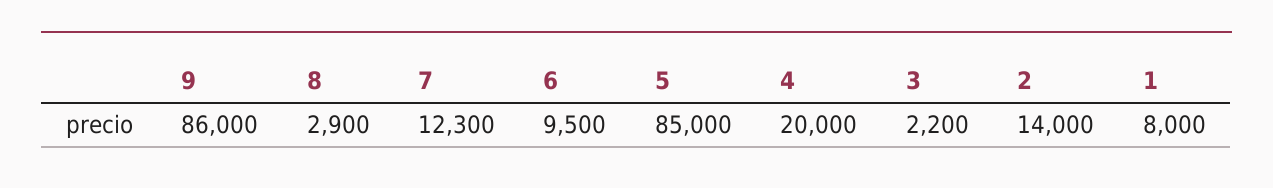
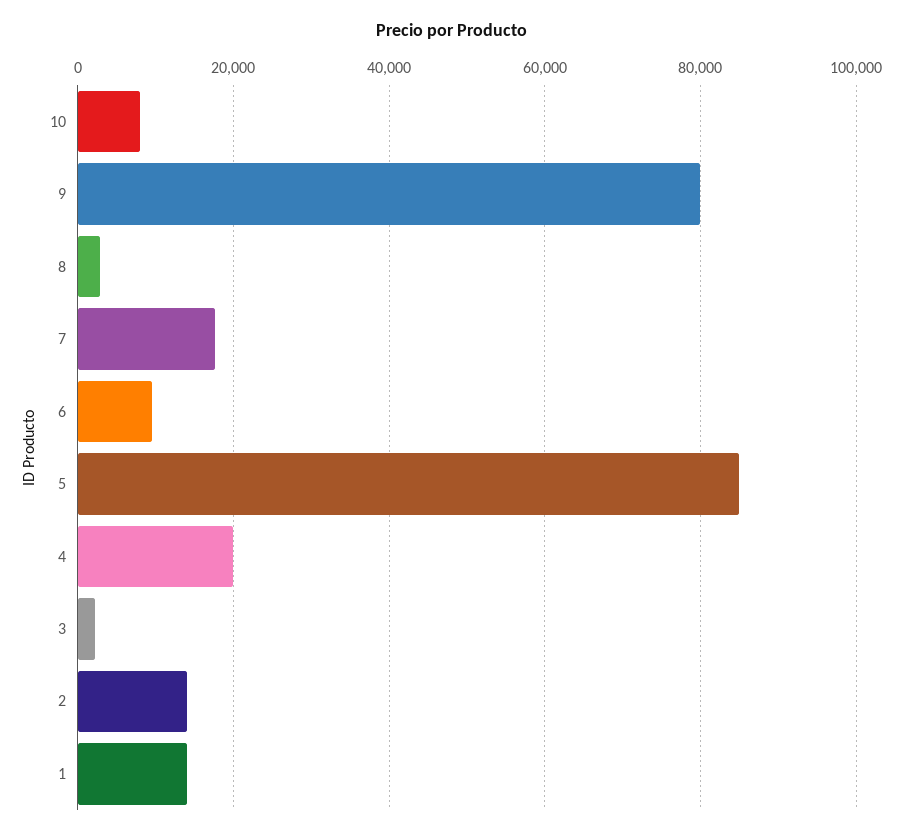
9: 86000 -> 80000
7: 12300 -> 18000
1: 8000 -> 14000
10: none -> 8000

